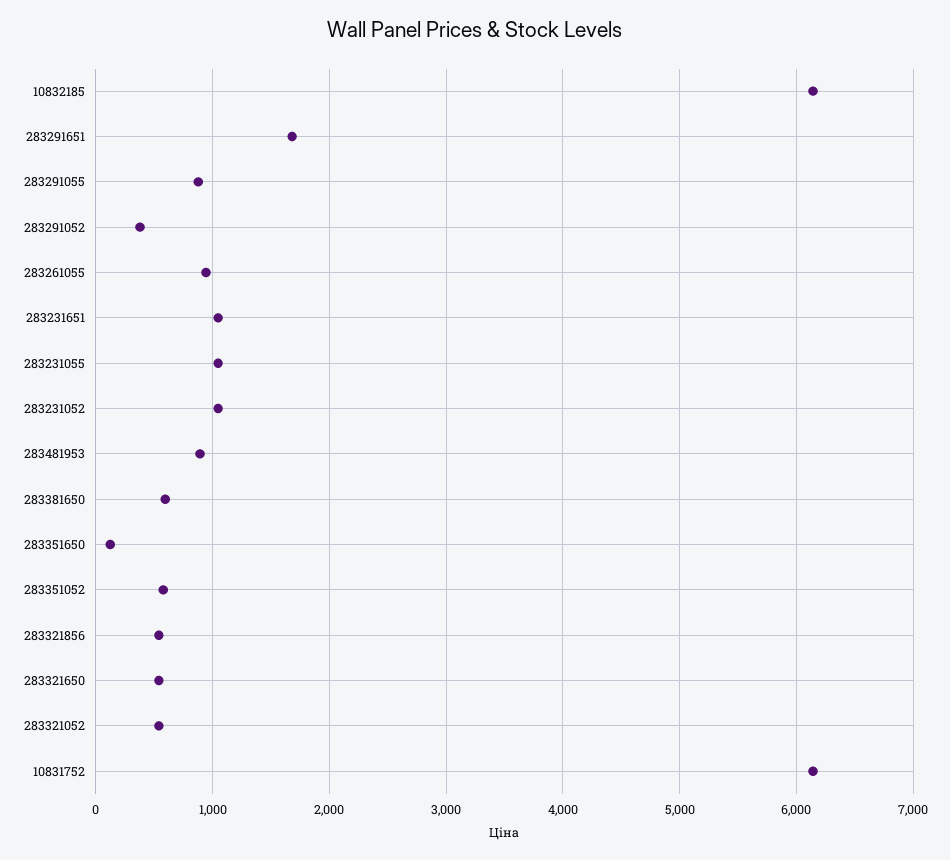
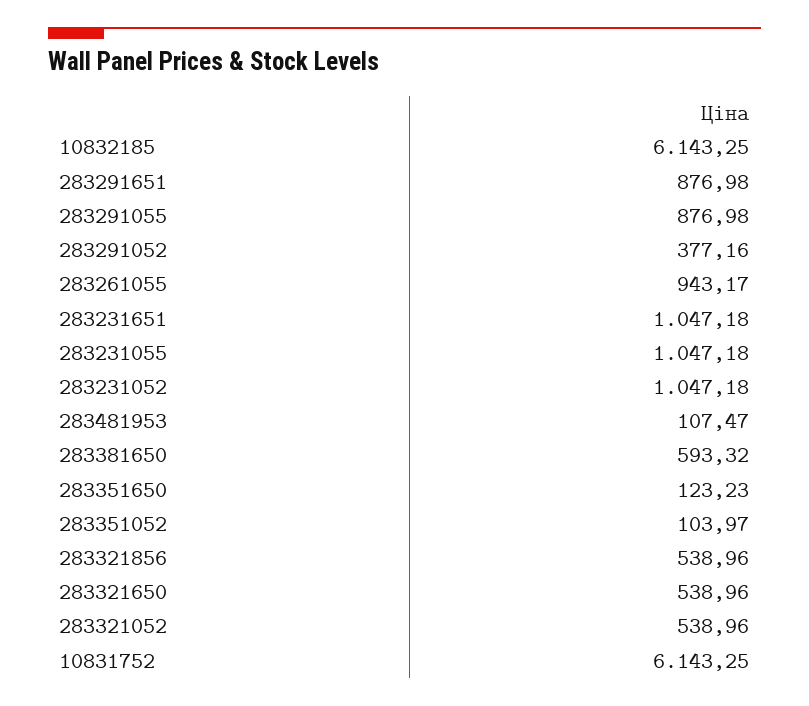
283291651: 1700 -> 876.98
283481953: 900 -> 107.47
283351052: 600 -> 103.97

